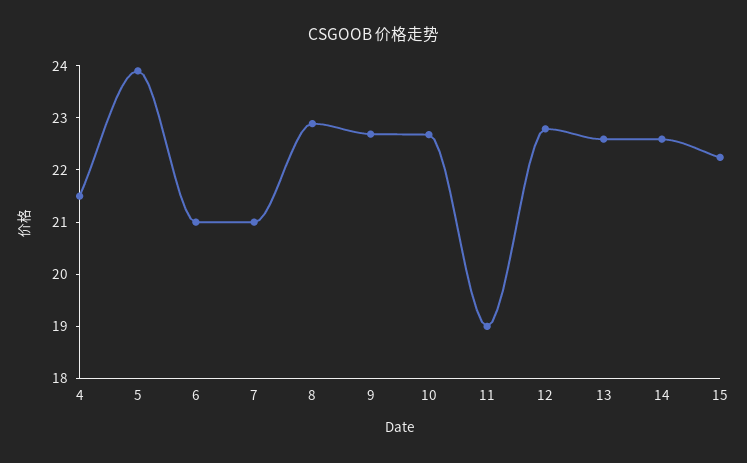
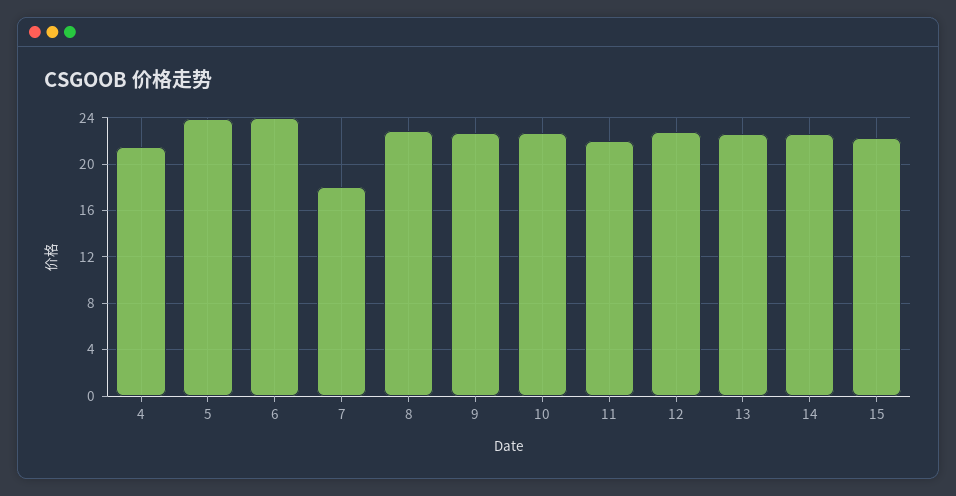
6: 21 -> 24
7: 21 -> 18
11: 19 -> 22

